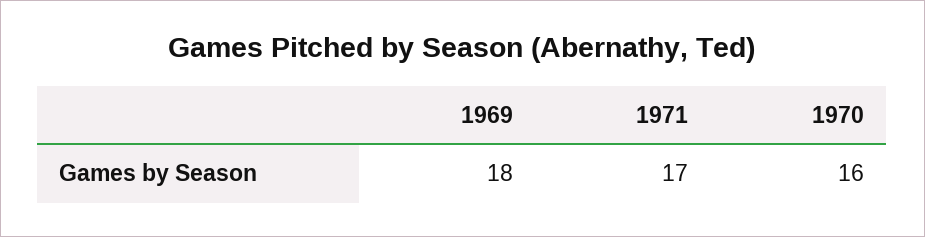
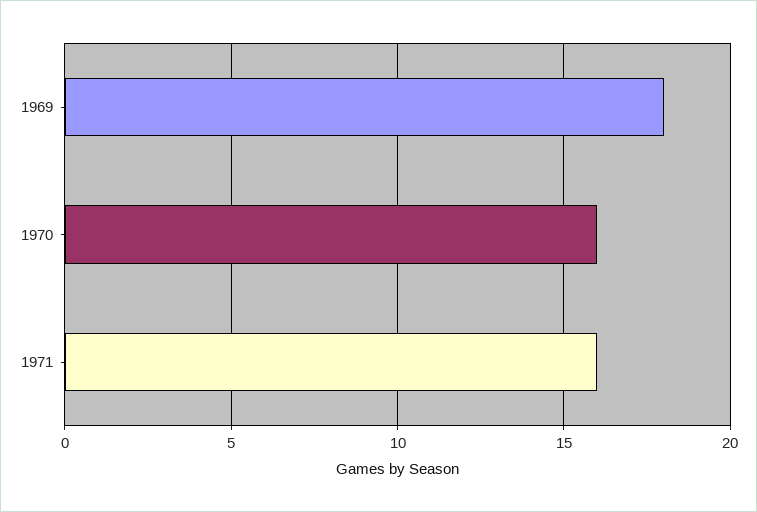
1971: 17 -> 16

